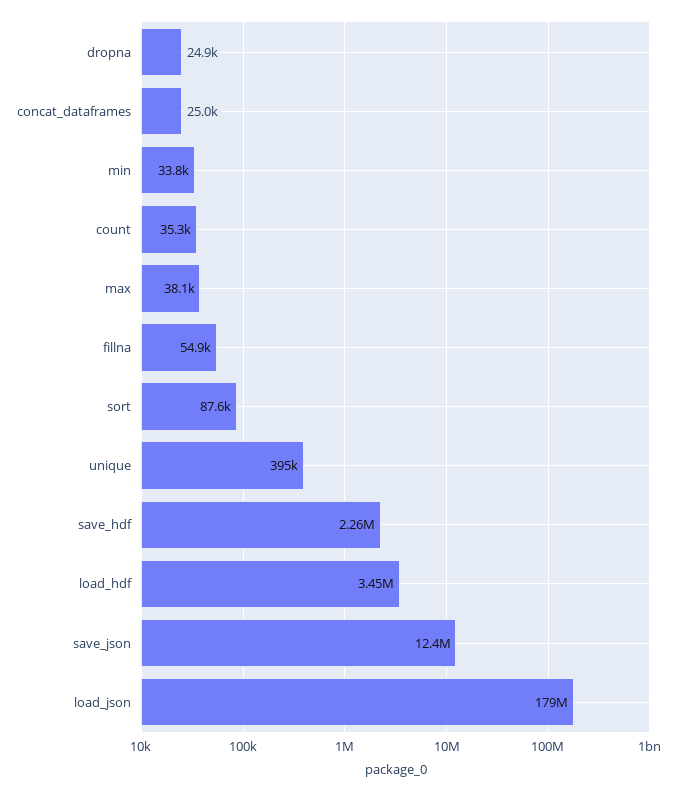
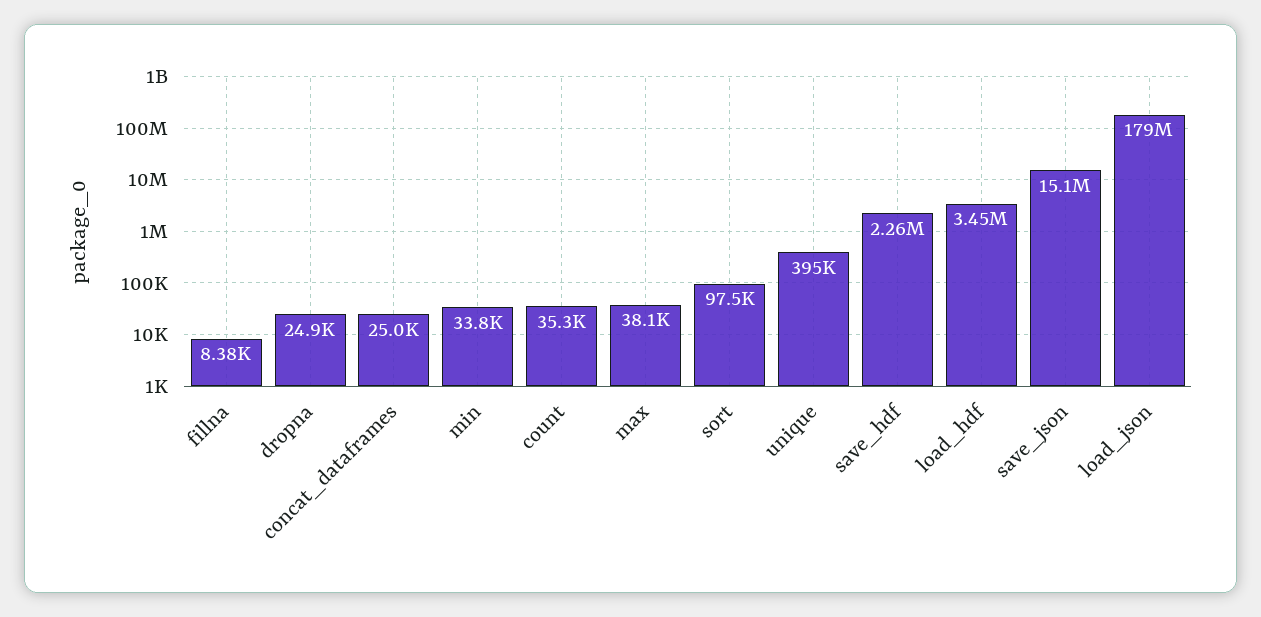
fillna: 54900 -> 8380
sort: 87600 -> 97500
save_json: 12400000 -> 15100000

